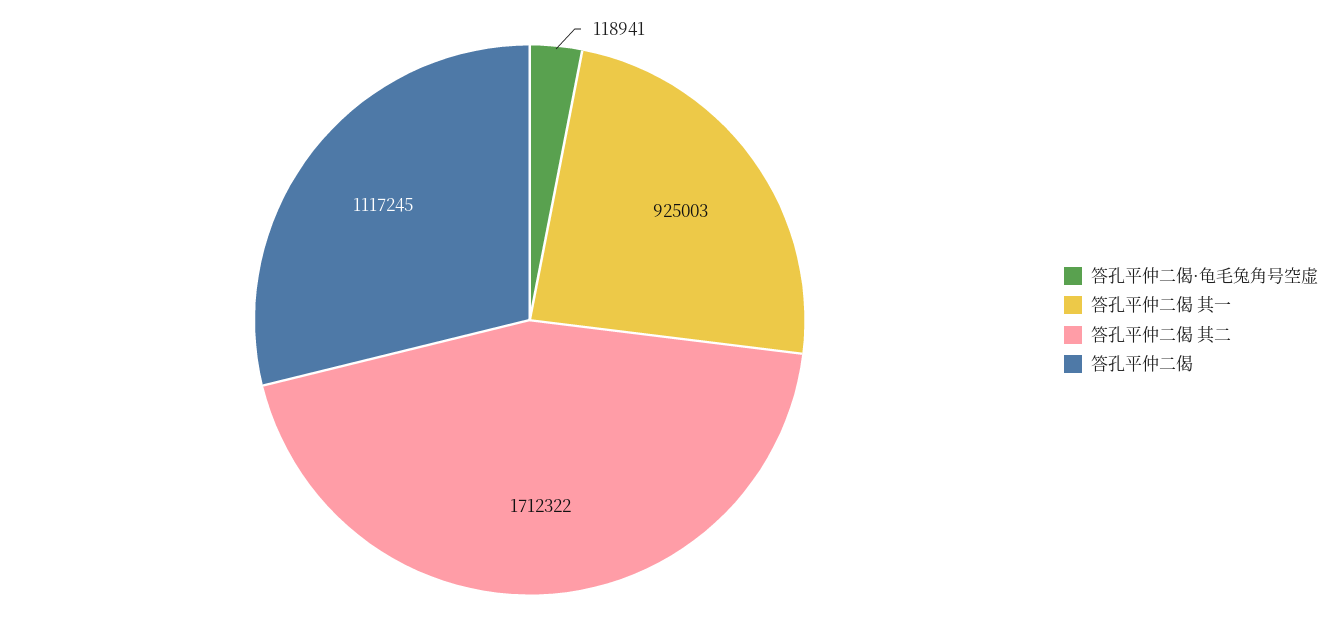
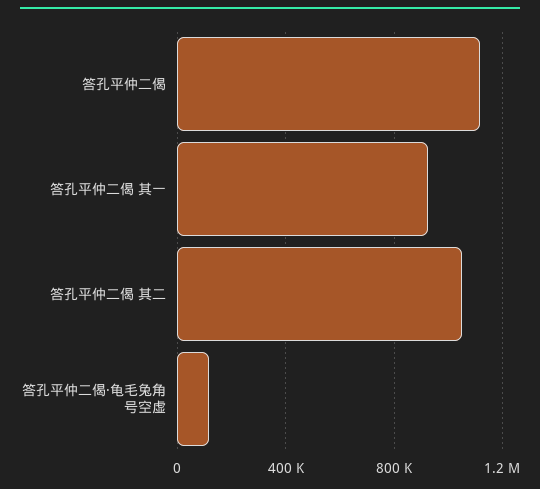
答孔平仲二偈 其二: 1712322 -> 1050000

